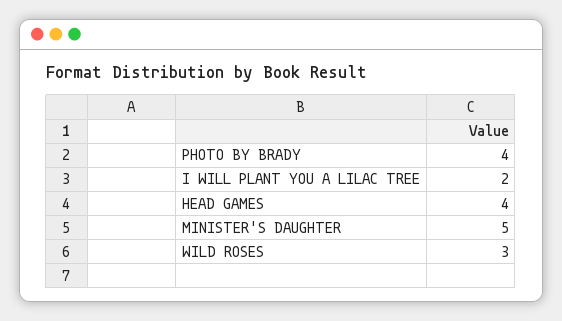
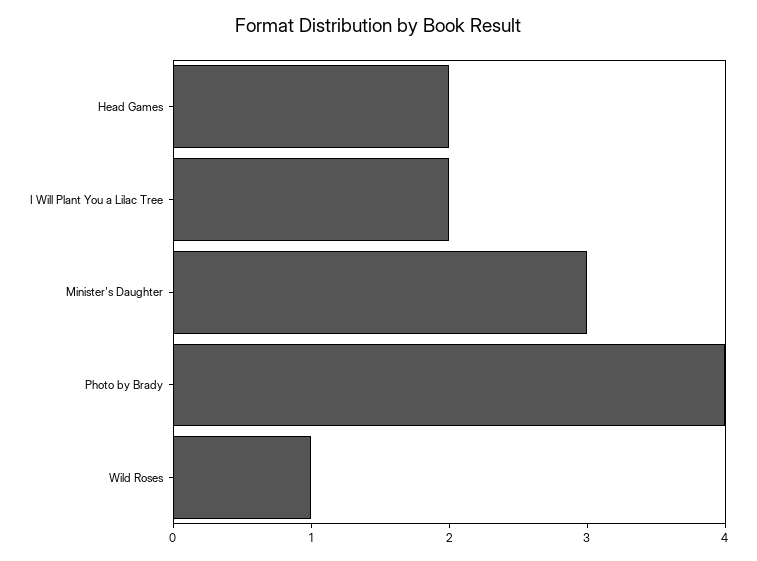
HEAD GAMES: 4 -> 2
MINISTER'S DAUGHTER: 5 -> 3
WILD ROSES: 3 -> 1

